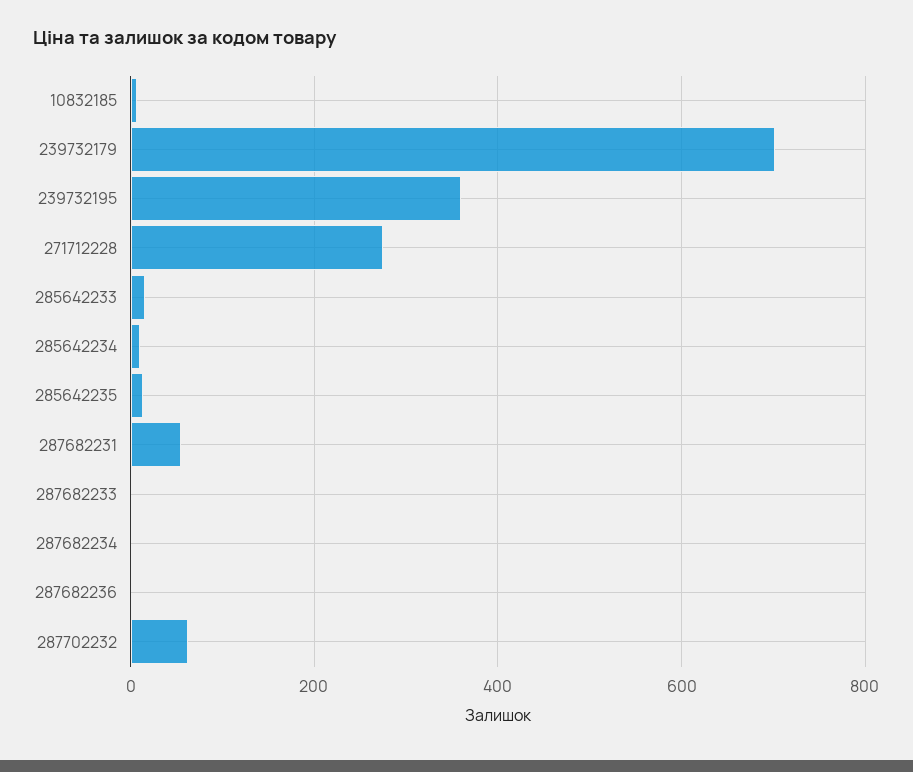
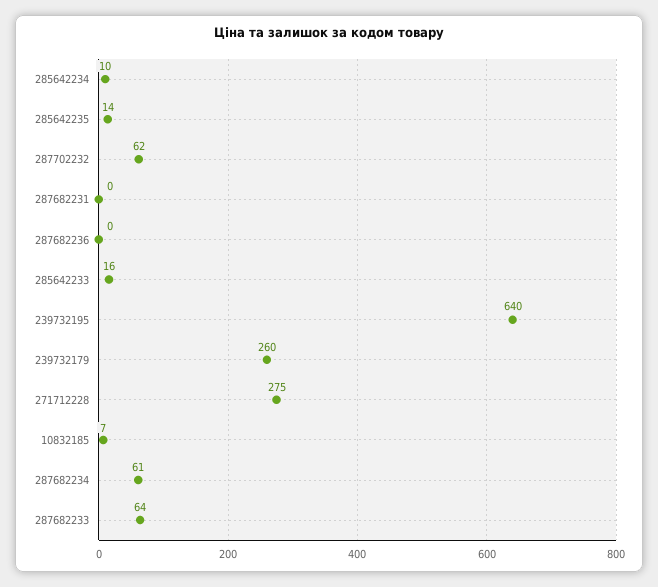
239732179: 700 -> 260
239732195: 360 -> 640
287682231: 60 -> 0
287682233: 0 -> 64
287682234: 0 -> 61

